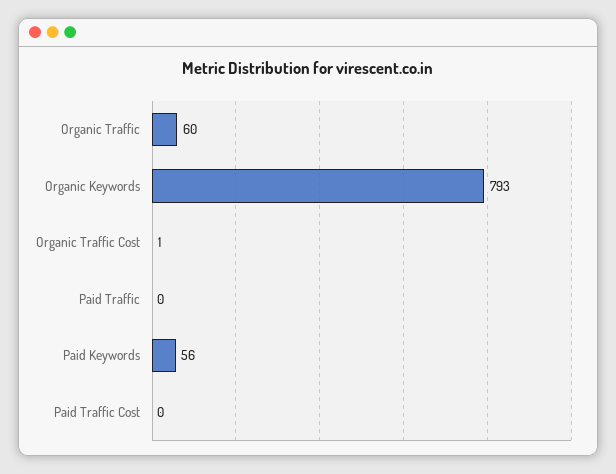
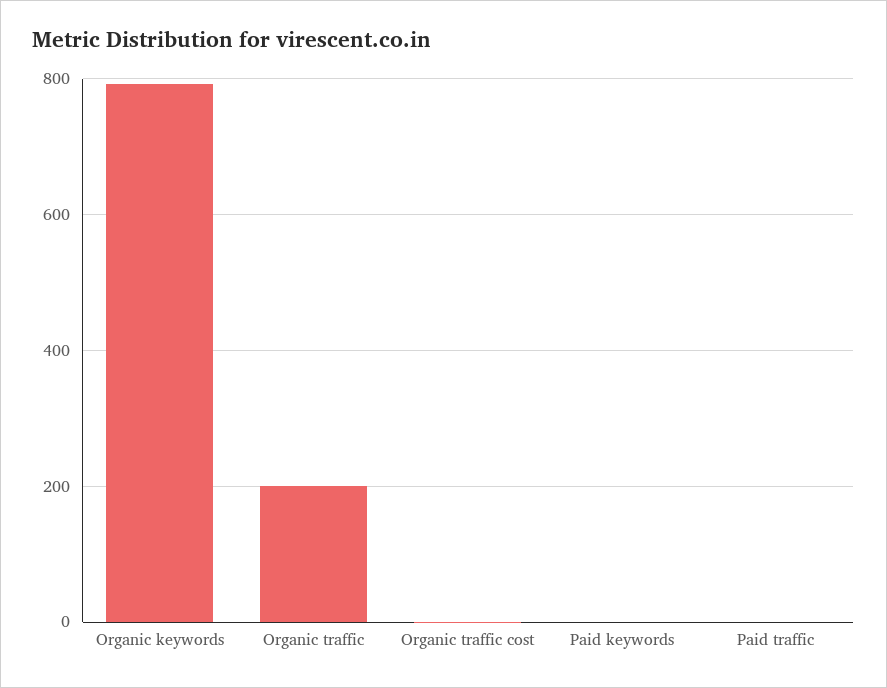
Organic Traffic: 60 -> 200
Paid Keywords: 56 -> 0
Paid Traffic Cost: 0 -> none

